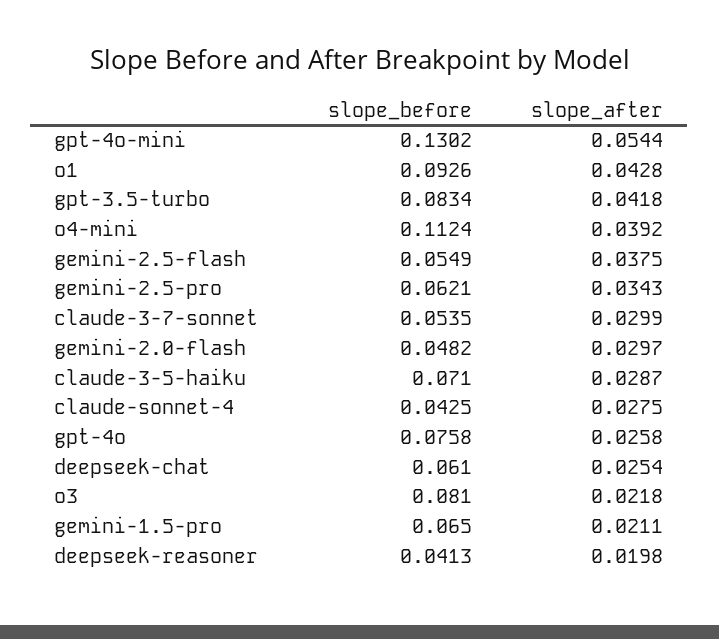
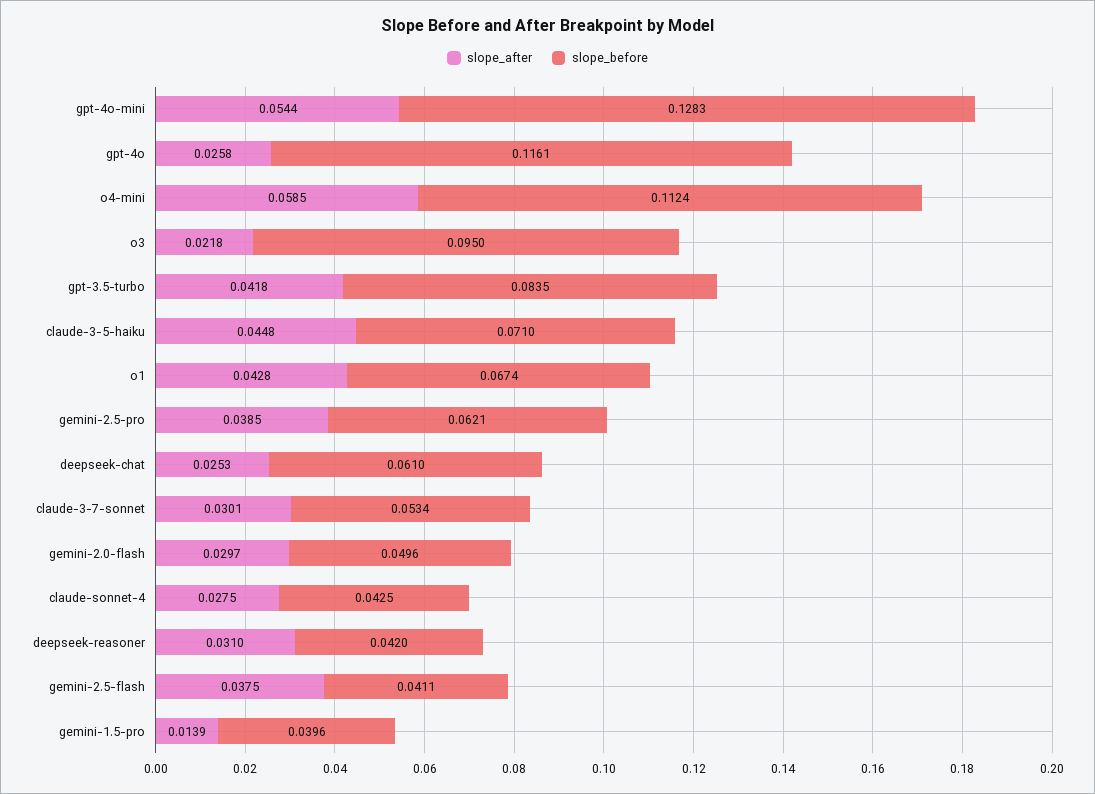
slope_before, gpt-4o-mini: 0.1302 -> 0.1283
slope_before, o1: 0.0926 -> 0.0674
slope_before, gpt-3.5-turbo: 0.0834 -> 0.0835
slope_after, o4-mini: 0.0392 -> 0.0585
slope_before, gemini-2.5-flash: 0.0549 -> 0.0411
slope_after, gemini-2.5-pro: 0.0343 -> 0.0385
slope_before, claude-3-7-sonnet: 0.0535 -> 0.0534
slope_after, claude-3-7-sonnet: 0.0299 -> 0.0301
slope_before, gemini-2.0-flash: 0.0482 -> 0.0496
slope_after, claude-3-5-haiku: 0.0287 -> 0.0448
slope_before, gpt-4o: 0.0758 -> 0.1161
slope_after, deepseek-chat: 0.0254 -> 0.0253
slope_before, o3: 0.081 -> 0.095
slope_before, gemini-1.5-pro: 0.065 -> 0.0396
slope_after, gemini-1.5-pro: 0.0211 -> 0.0139
slope_before, deepseek-reasoner: 0.0413 -> 0.042
slope_after, deepseek-reasoner: 0.0198 -> 0.031

